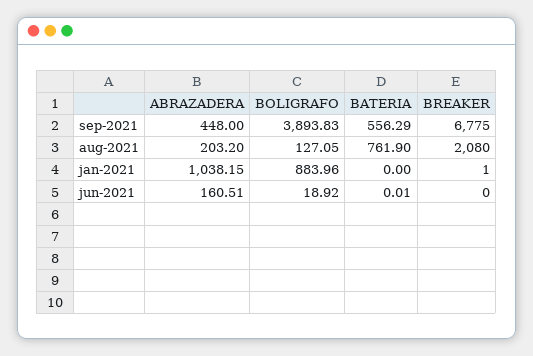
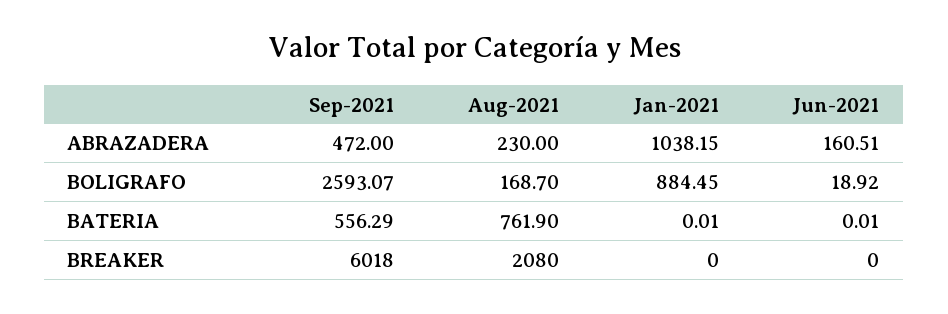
ABRAZADERA, sep-2021: 448 -> 472
BOLIGRAFO, sep-2021: 3893.83 -> 2593.07
BREAKER, sep-2021: 6775 -> 6018
ABRAZADERA, aug-2021: 203.2 -> 230
BOLIGRAFO, aug-2021: 127.05 -> 168.7
BOLIGRAFO, jan-2021: 883.96 -> 884.45
BATERIA, jan-2021: 0 -> 0.01
BREAKER, jan-2021: 1 -> 0

